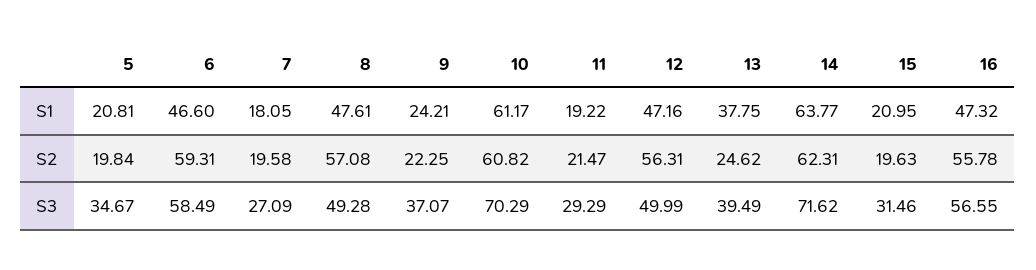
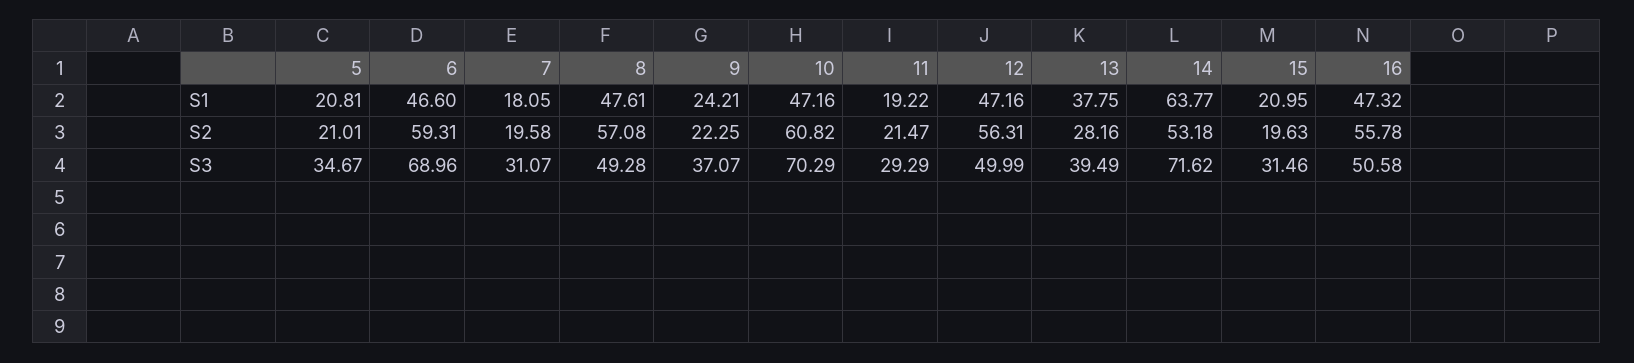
10, S1: 61.17 -> 47.16
5, S2: 19.84 -> 21.01
13, S2: 24.62 -> 28.16
14, S2: 62.31 -> 53.18
6, S3: 58.49 -> 68.96
7, S3: 27.09 -> 31.07
16, S3: 56.55 -> 50.58

